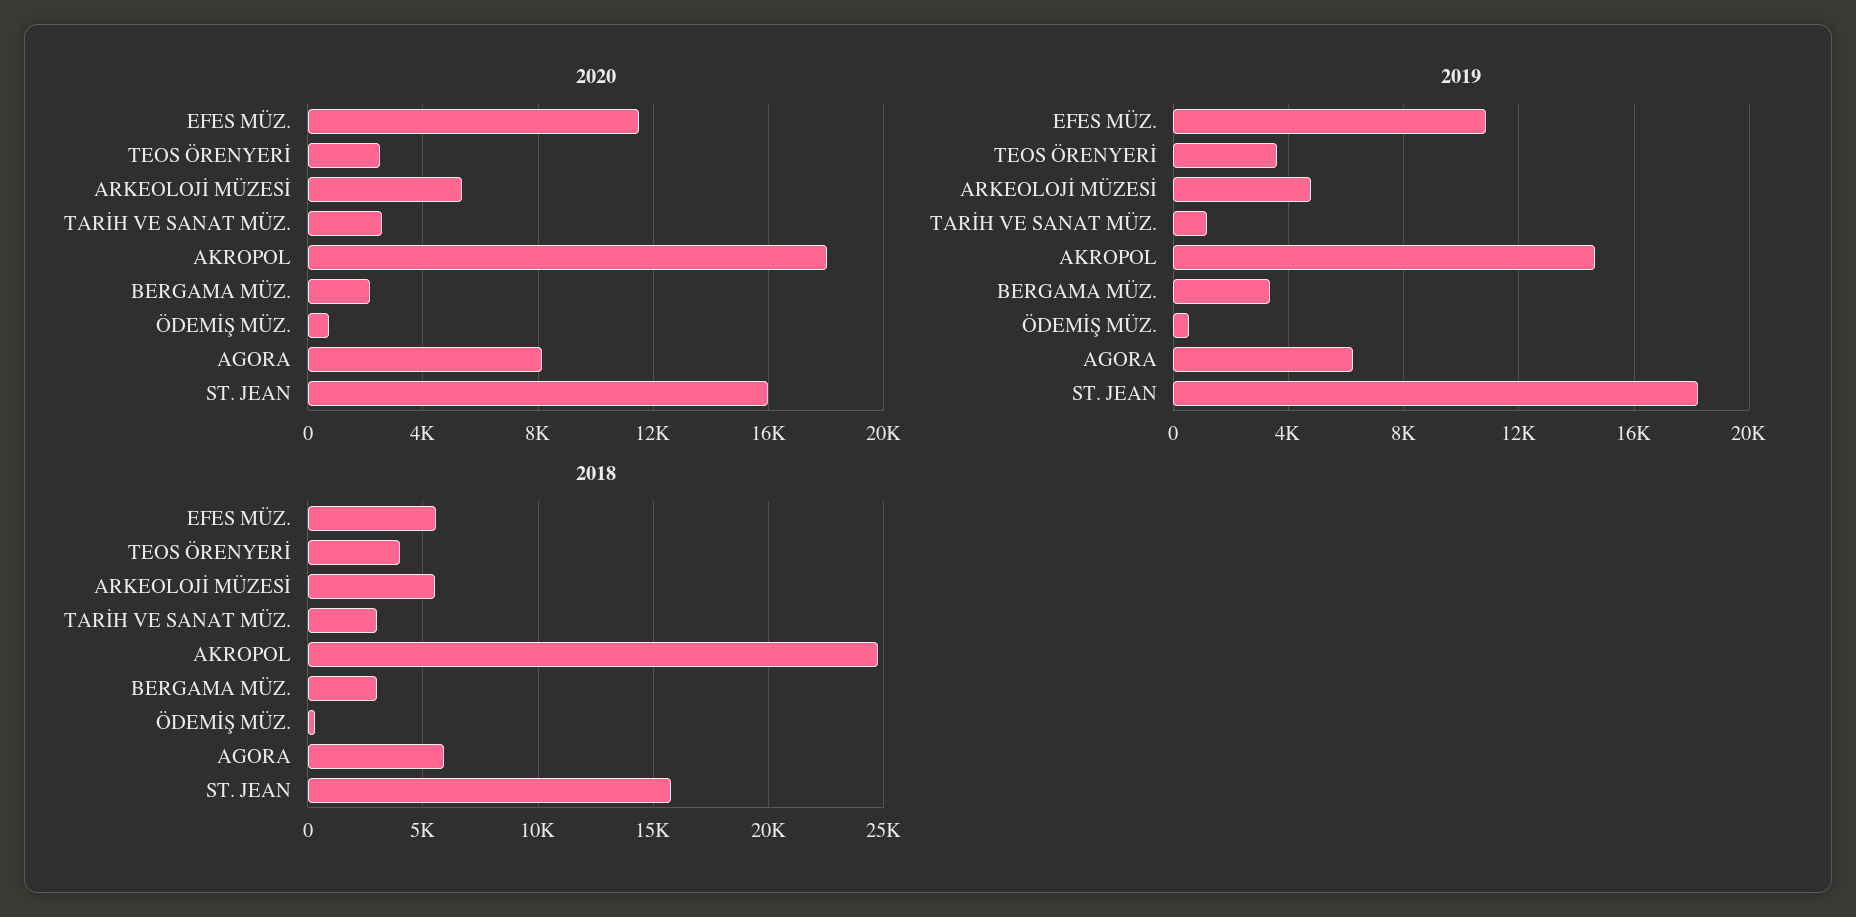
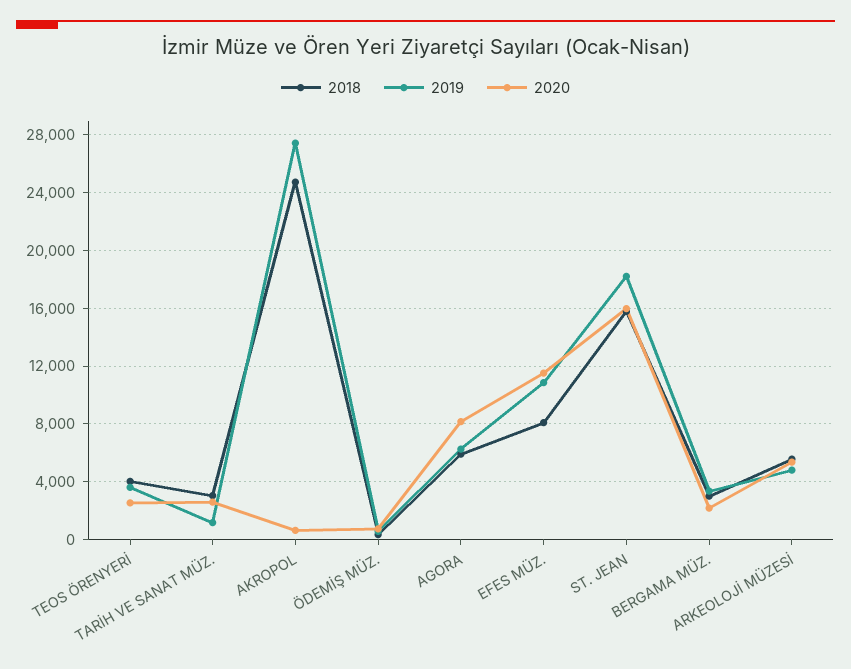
2020, AKROPOL: 18000 -> 500
2019, AKROPOL: 14500 -> 27500
2018, EFES MÜZ.: 5500 -> 8000

